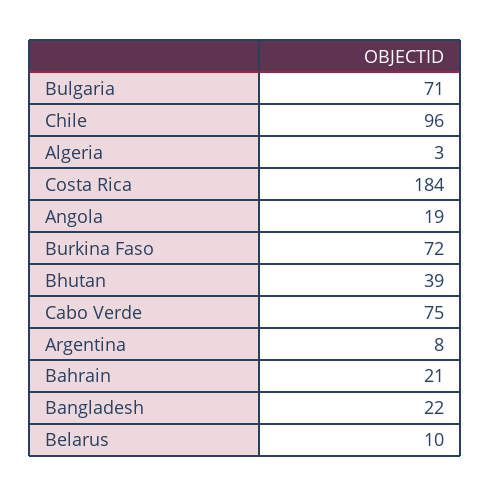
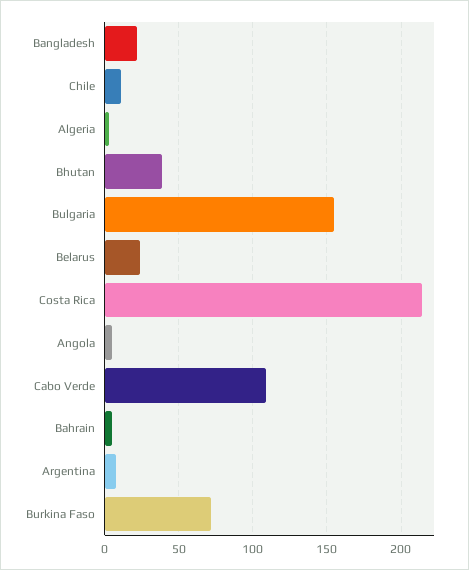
Bulgaria: 71 -> 155
Chile: 96 -> 10
Costa Rica: 184 -> 215
Angola: 19 -> 5
Cabo Verde: 75 -> 110
Bahrain: 21 -> 5
Belarus: 10 -> 25

